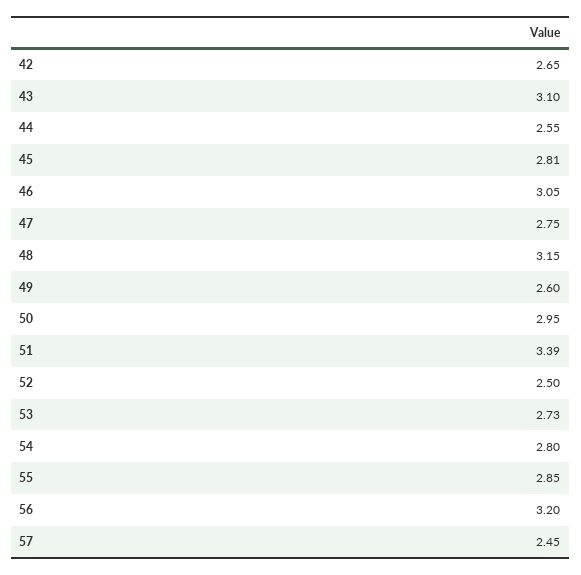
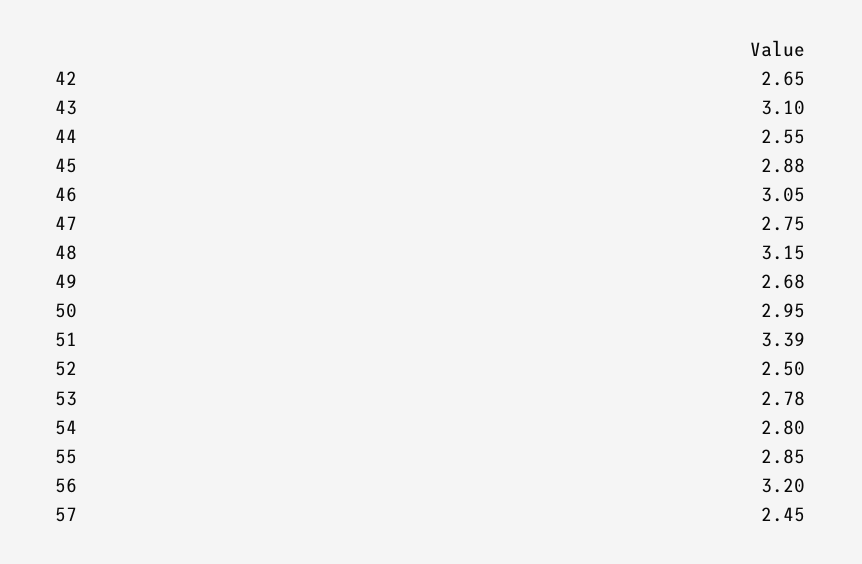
45: 2.81 -> 2.88
49: 2.6 -> 2.68
53: 2.73 -> 2.78

